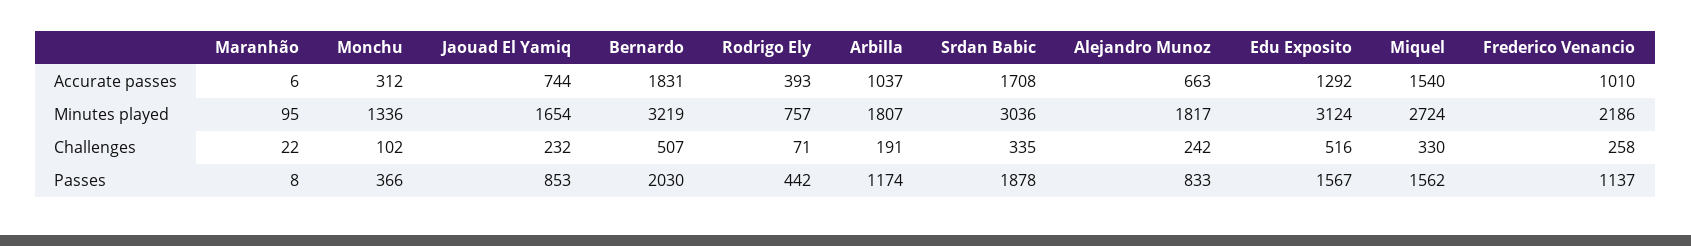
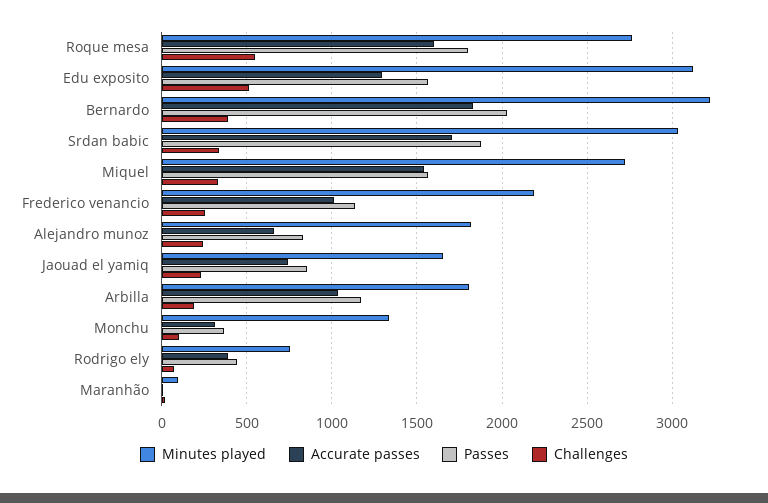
Challenges, Bernardo: 507 -> 400
Minutes played, Roque mesa: none -> 2750
Accurate passes, Roque mesa: none -> 1600
Passes, Roque mesa: none -> 1800
Challenges, Roque mesa: none -> 550

